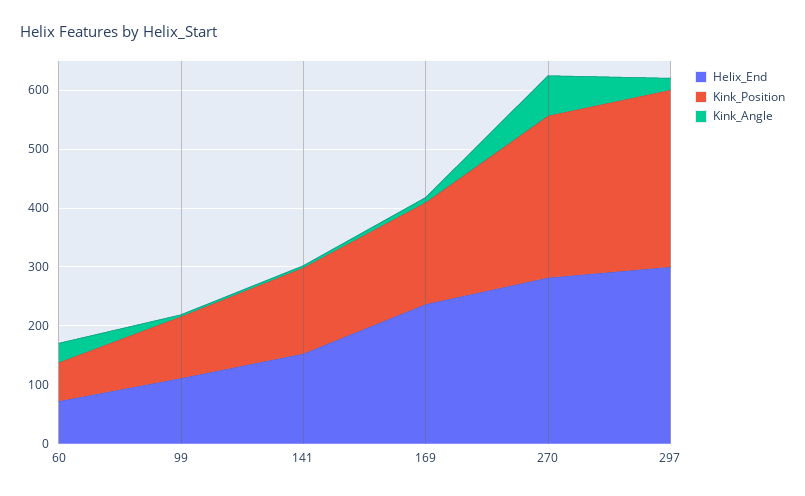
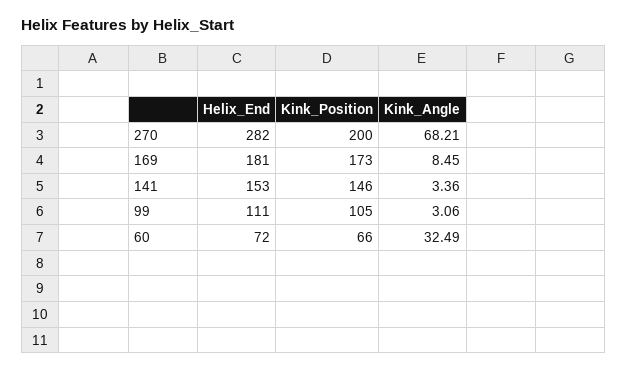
Helix_End, 169: 240 -> 181
Kink_Position, 270: 280 -> 200
Helix_End, 297: 300 -> none
Kink_Position, 297: 300 -> none
Kink_Angle, 297: 20 -> none

